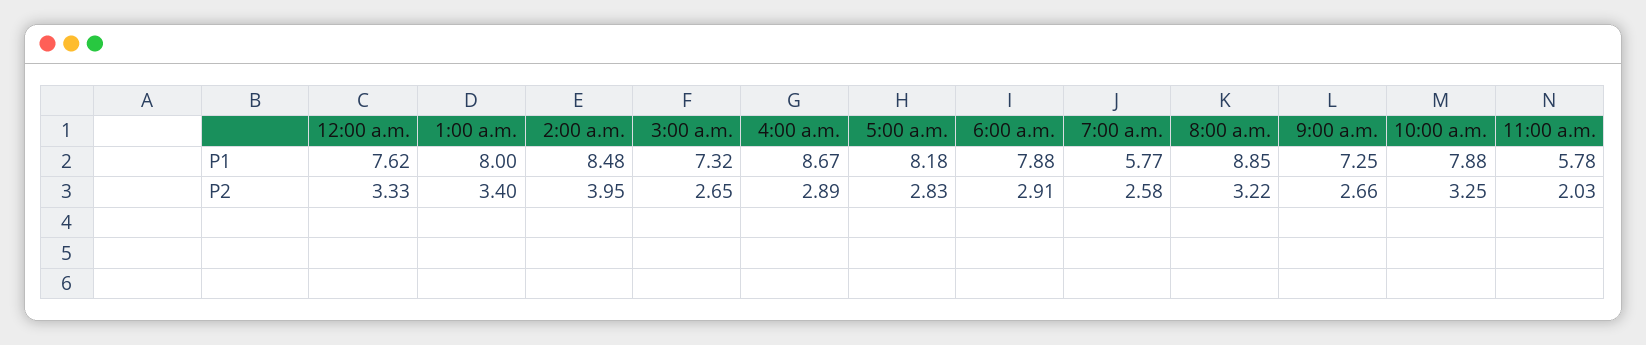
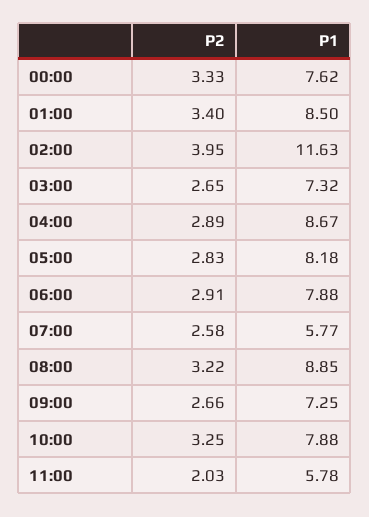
1:00 a.m., P1: 8 -> 8.5
2:00 a.m., P1: 8.48 -> 11.63

